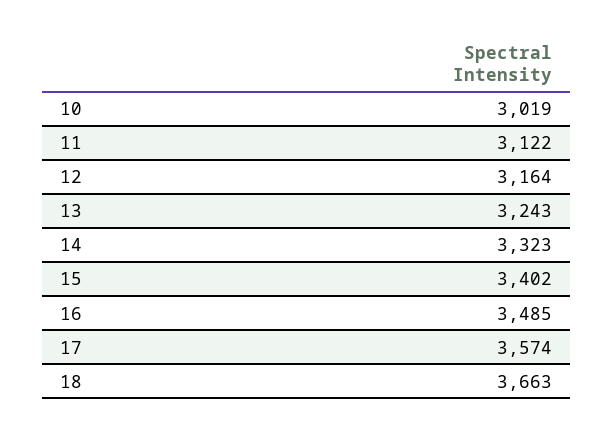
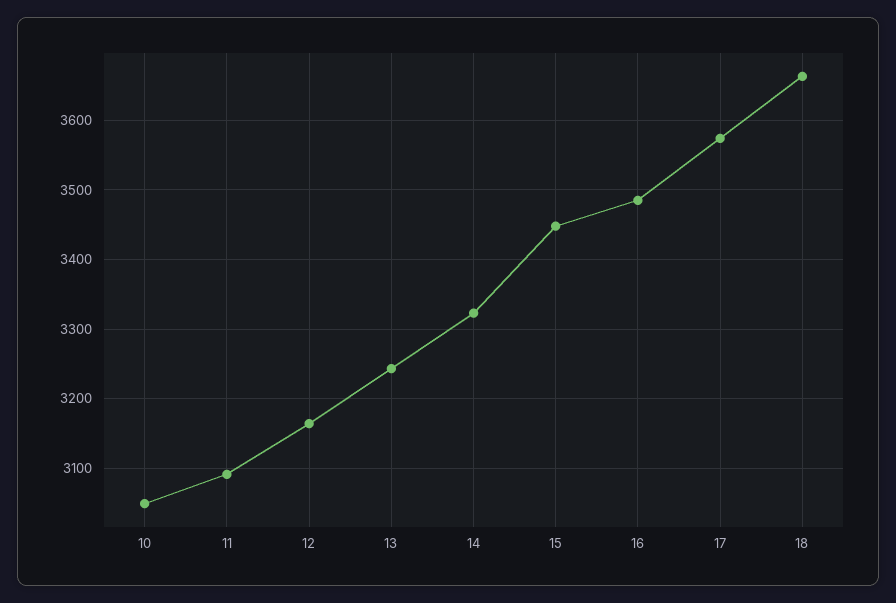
10: 3019 -> 3050
11: 3122 -> 3090
15: 3402 -> 3450

